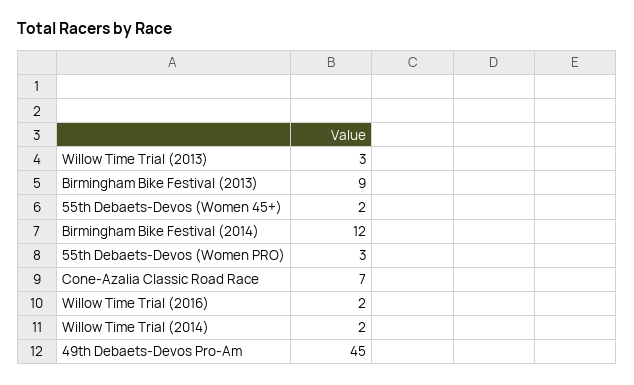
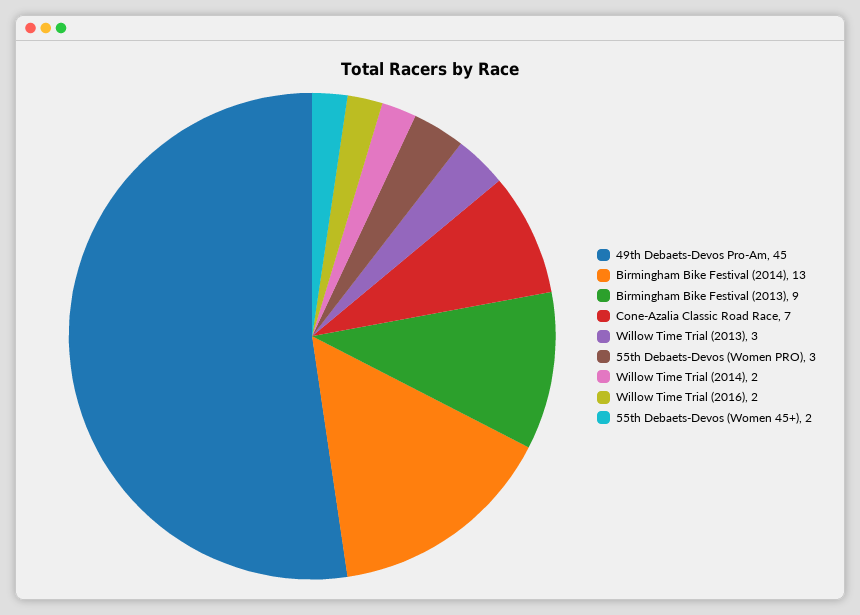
Birmingham Bike Festival (2014): 12 -> 13

